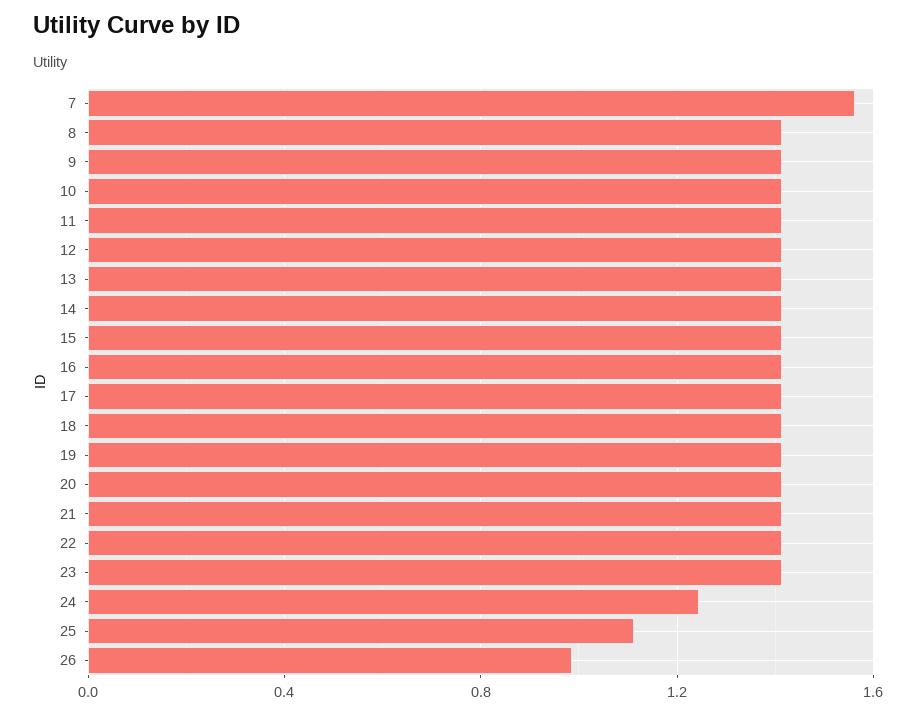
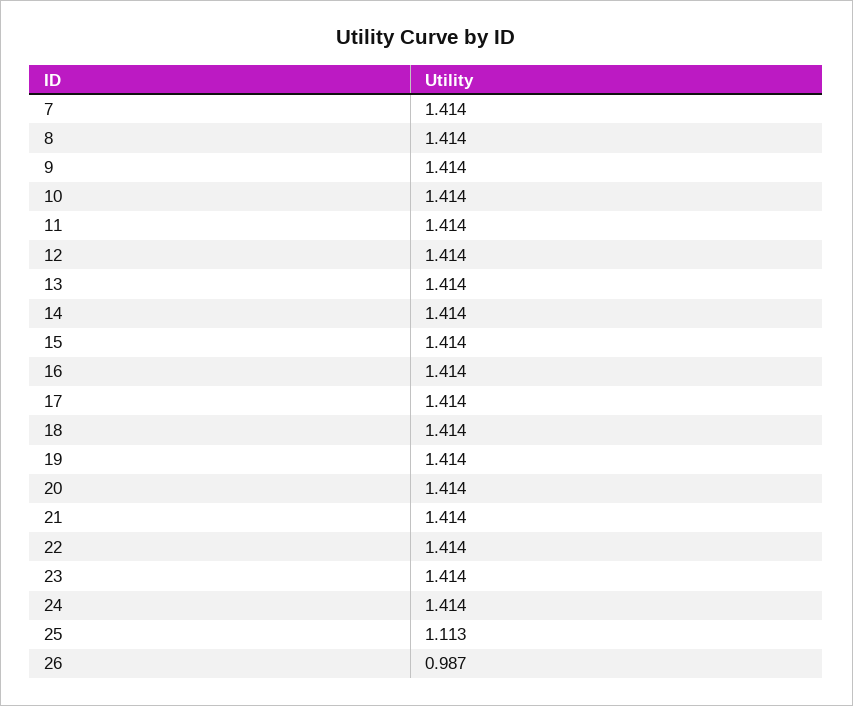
7: 1.55 -> 1.414
24: 1.25 -> 1.414

